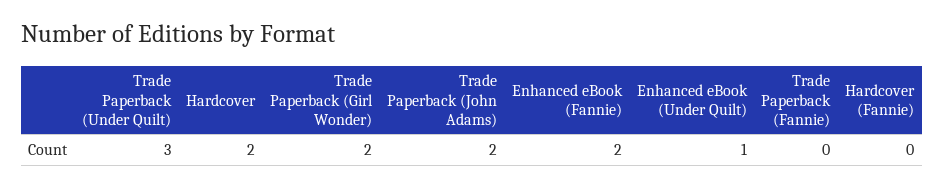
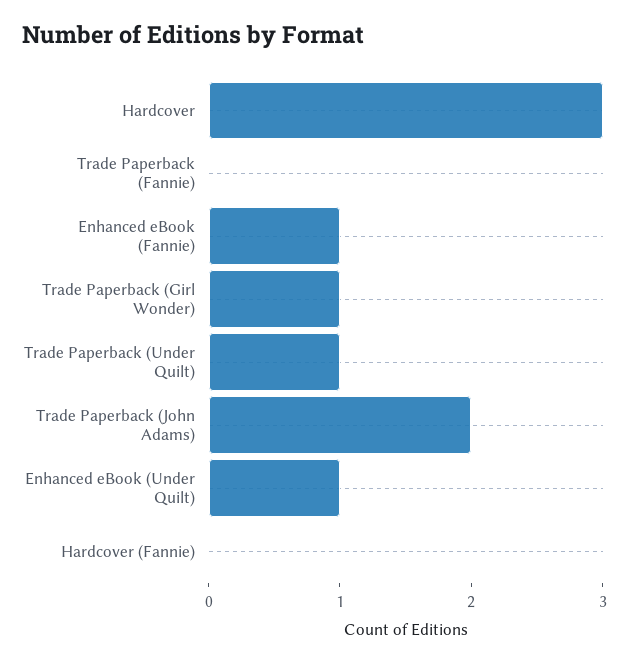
Trade Paperback (Under Quilt): 3 -> 1
Hardcover: 2 -> 3
Trade Paperback (Girl Wonder): 2 -> 1
Enhanced eBook (Fannie): 2 -> 1

